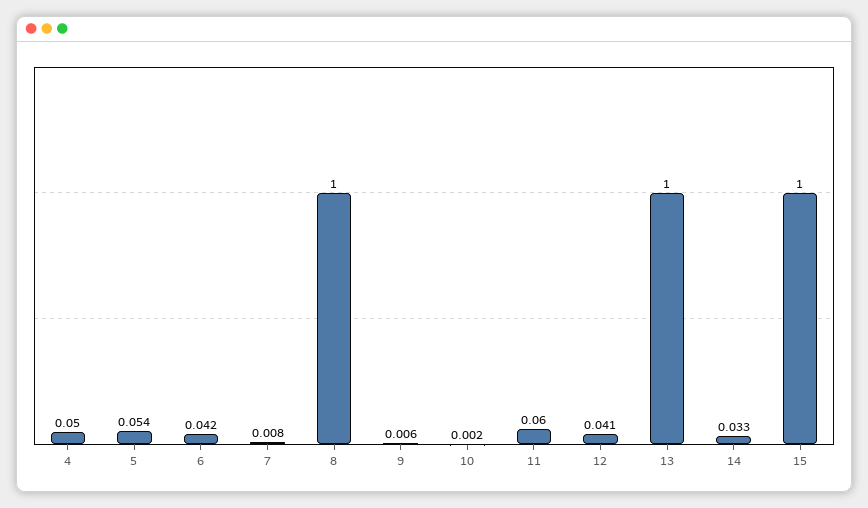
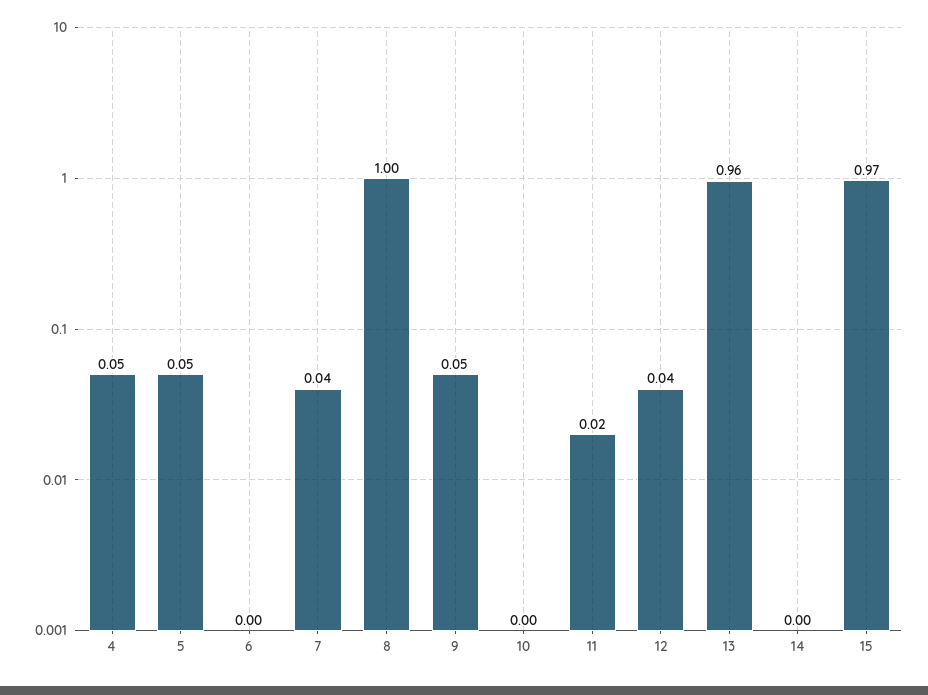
6: 0.042 -> 0
7: 0.008 -> 0.04
9: 0.006 -> 0.05
11: 0.06 -> 0.02
13: 1 -> 0.96
14: 0.033 -> 0
15: 1 -> 0.97

